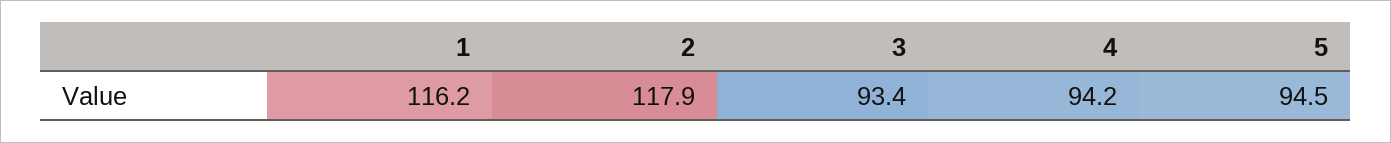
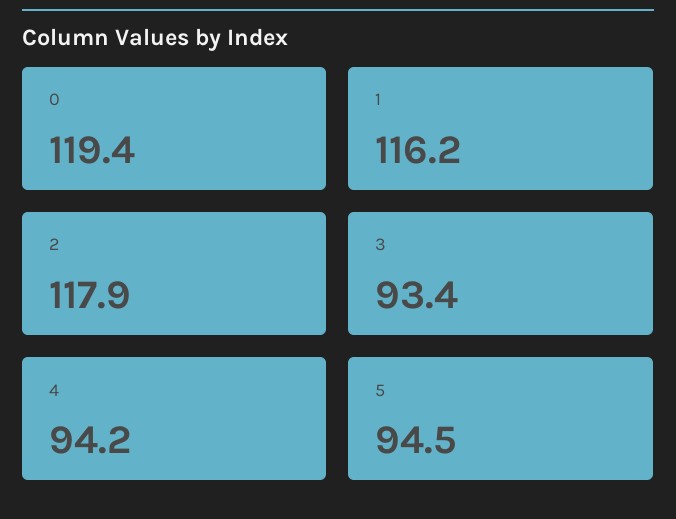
0: none -> 119.4

